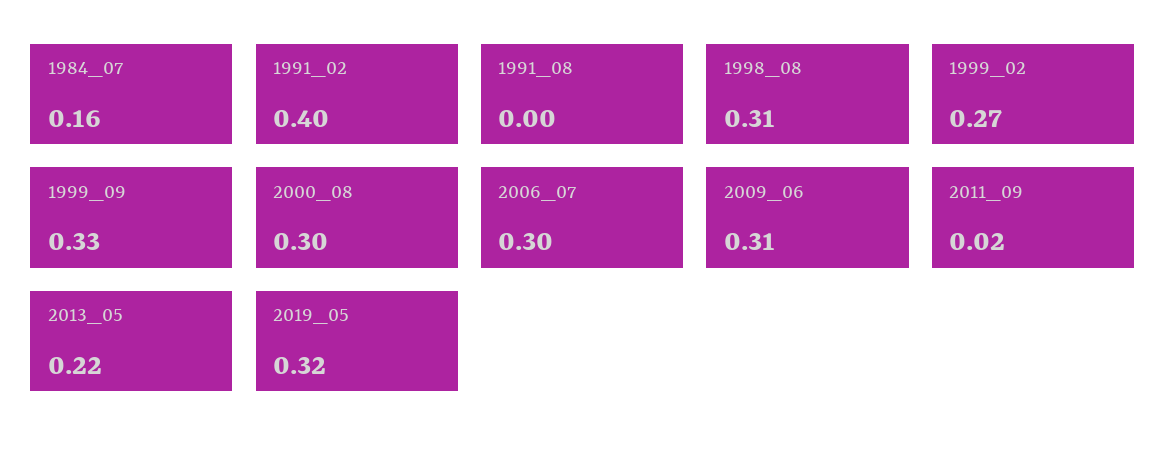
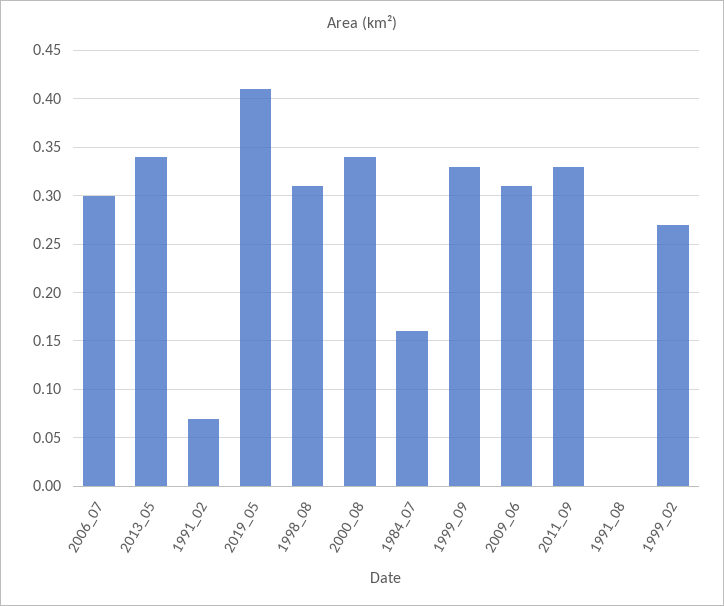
1991_02: 0.4 -> 0.07
2000_08: 0.3 -> 0.34
2011_09: 0.02 -> 0.33
2013_05: 0.22 -> 0.34
2019_05: 0.32 -> 0.41

